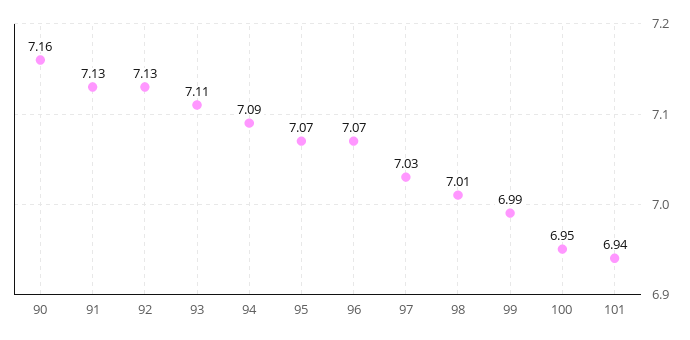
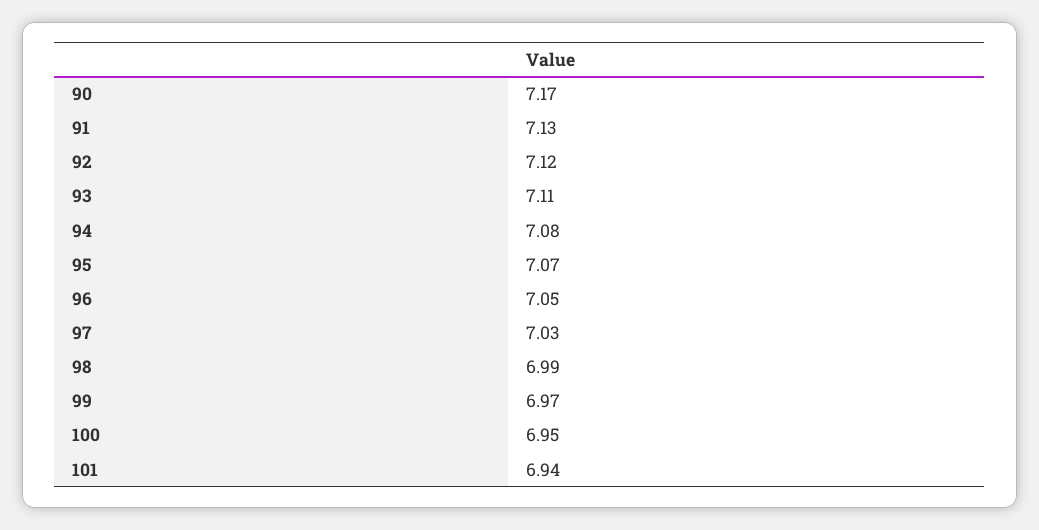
90: 7.16 -> 7.17
92: 7.13 -> 7.12
94: 7.09 -> 7.08
96: 7.07 -> 7.05
98: 7.01 -> 6.99
99: 6.99 -> 6.97

